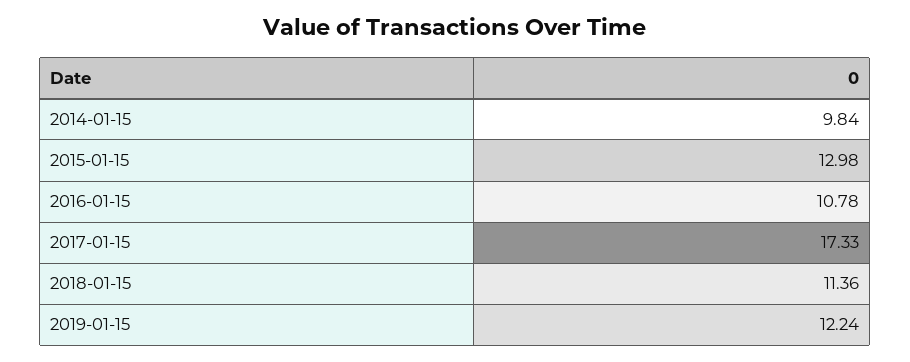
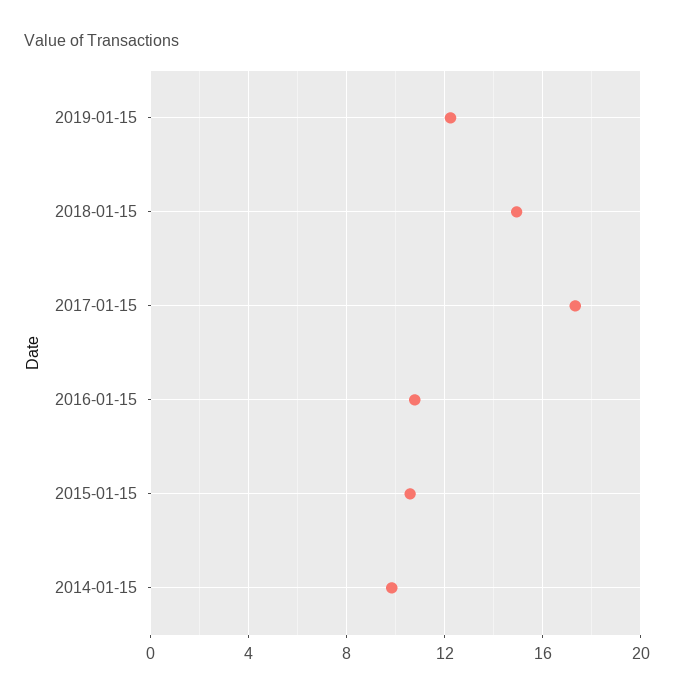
2015-01-15: 12.98 -> 10.5
2018-01-15: 11.36 -> 15

